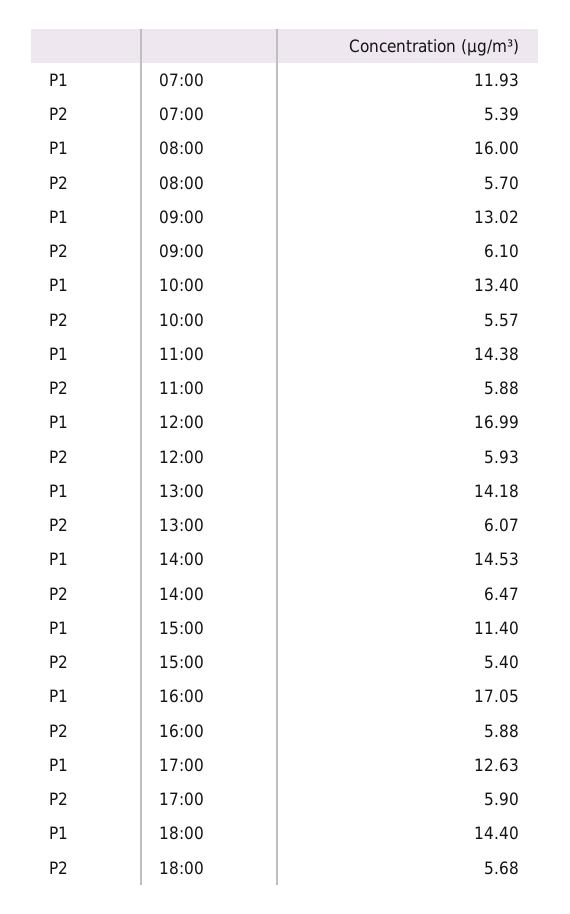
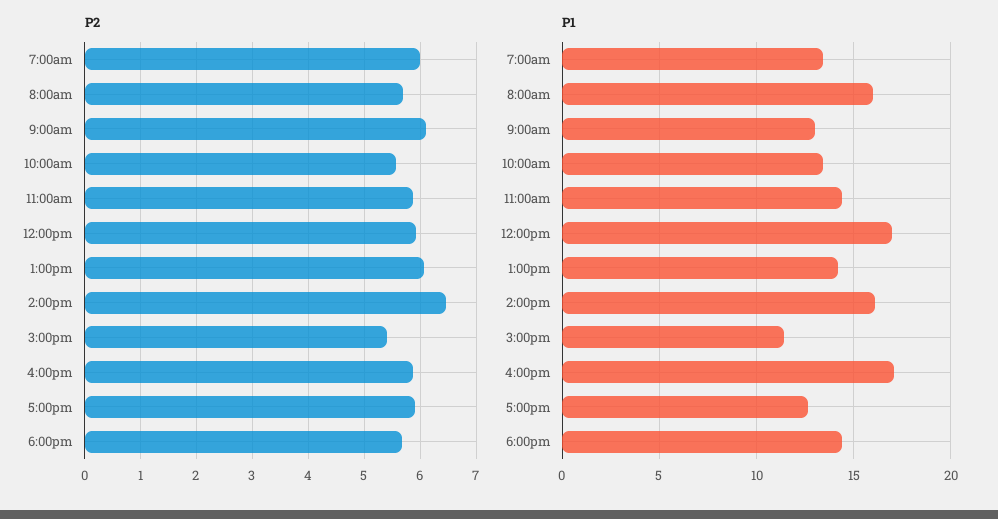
P1, 07:00: 11.93 -> 13.5
P2, 07:00: 5.39 -> 6
P1, 14:00: 14.53 -> 16

